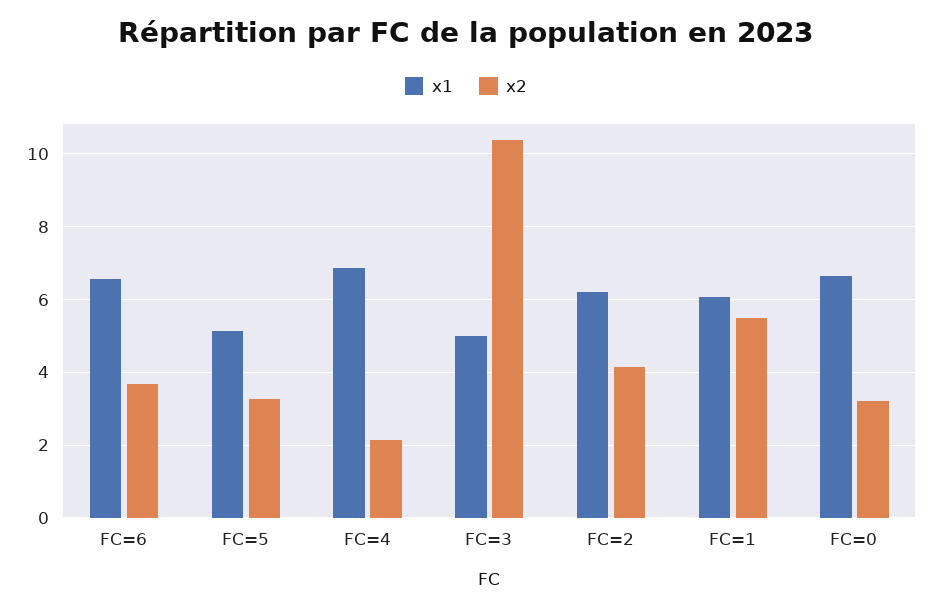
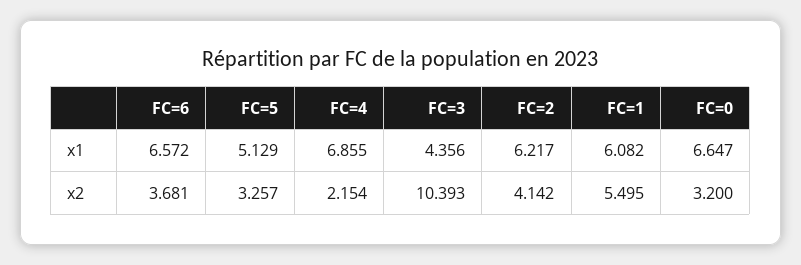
x1, FC=3: 5 -> 4.356

